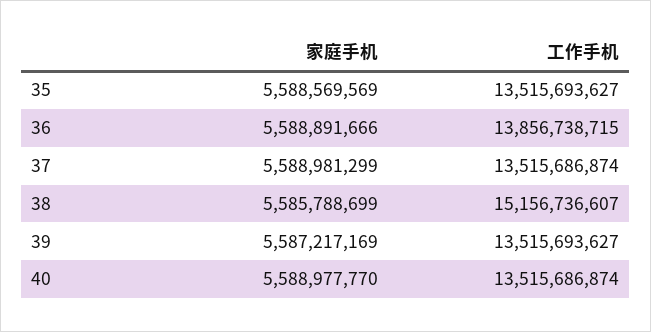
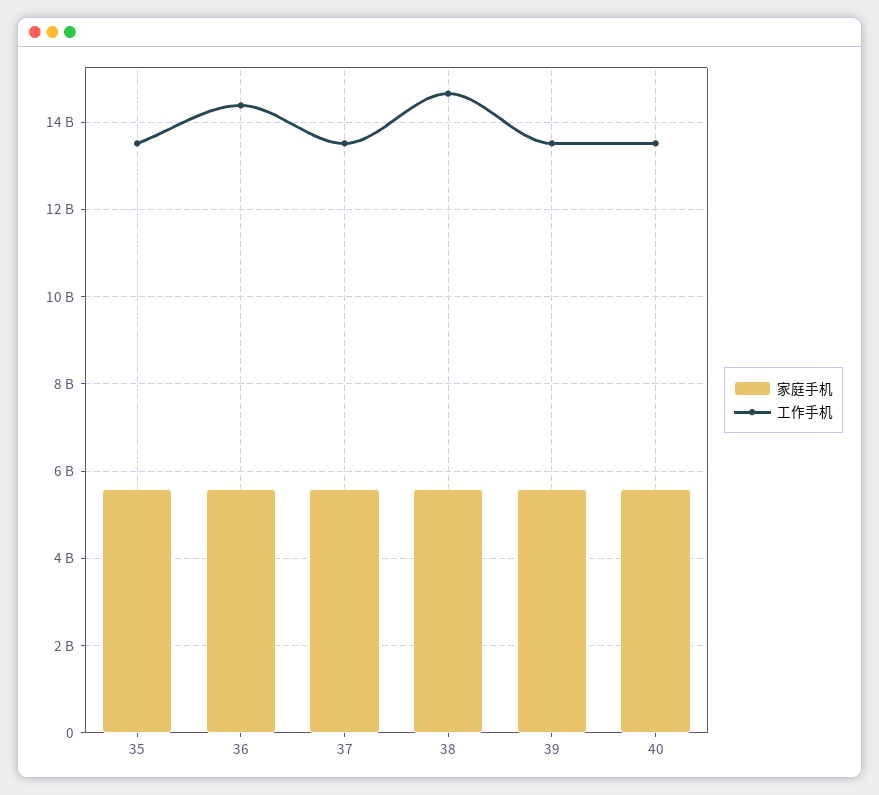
工作手机, 36: 13856738715 -> 14400000000
工作手机, 38: 15156736607 -> 14600000000

